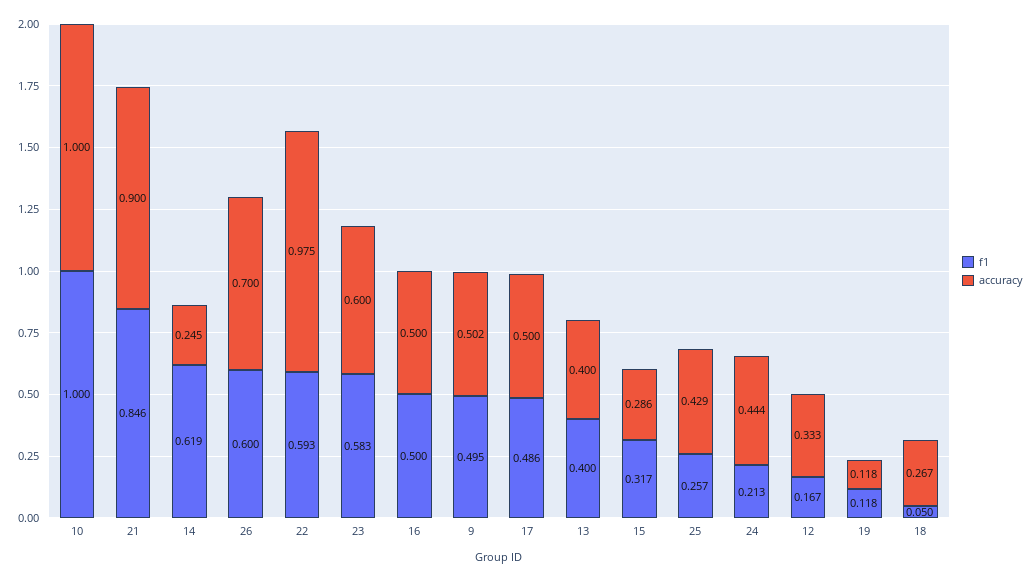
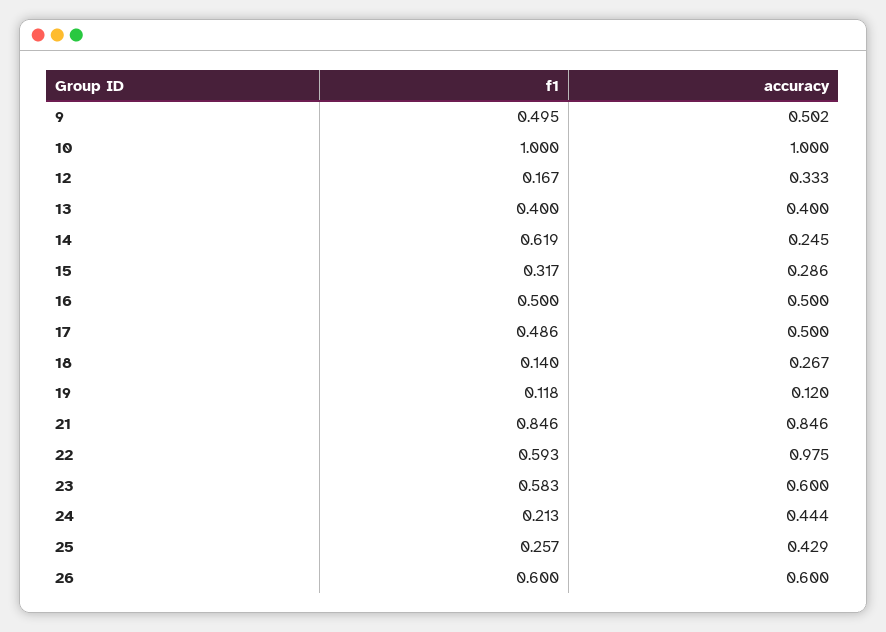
accuracy, 21: 0.9 -> 0.846
accuracy, 26: 0.7 -> 0.6
accuracy, 19: 0.118 -> 0.12
f1, 18: 0.05 -> 0.14

